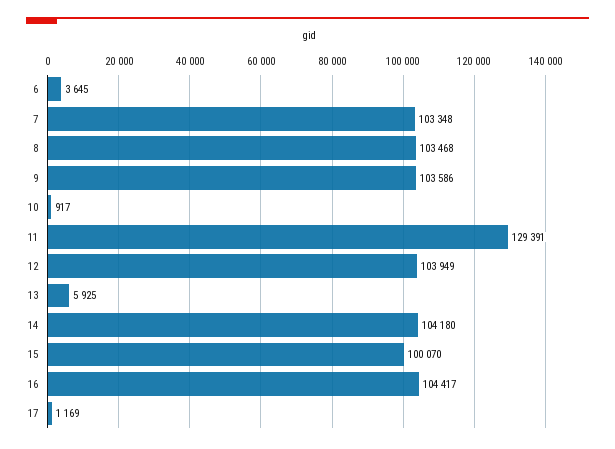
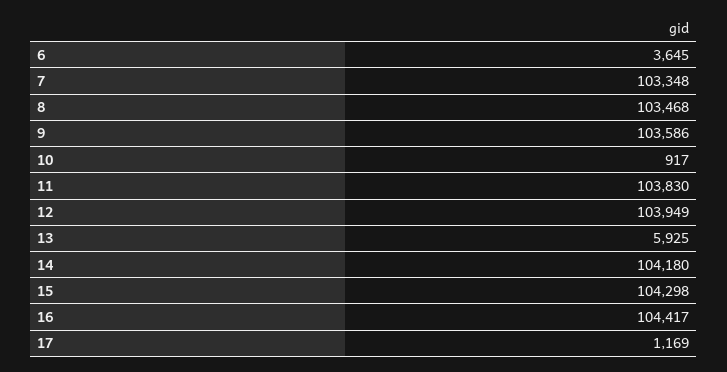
11: 129391 -> 103830
15: 100070 -> 104298

